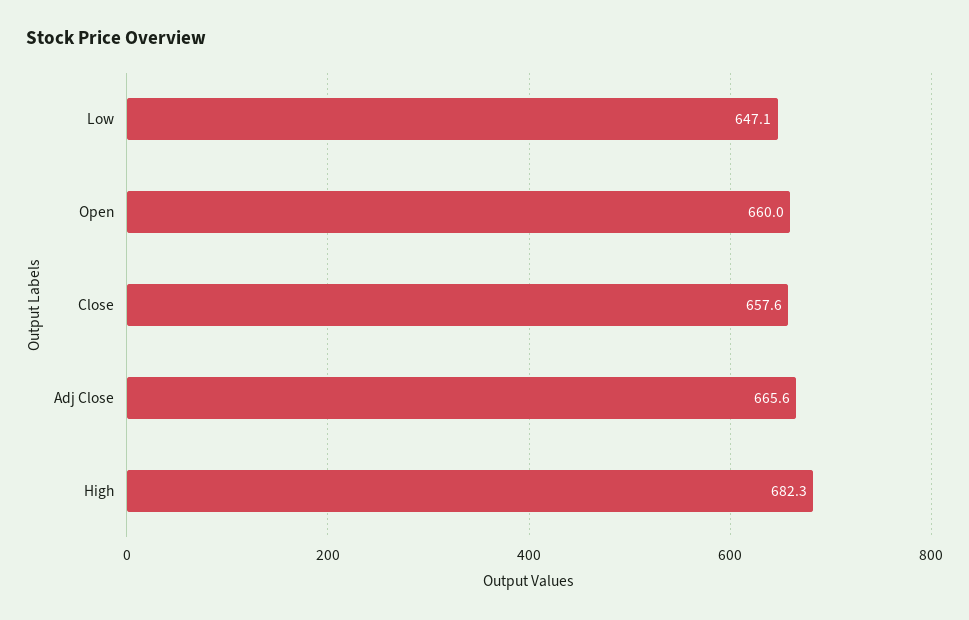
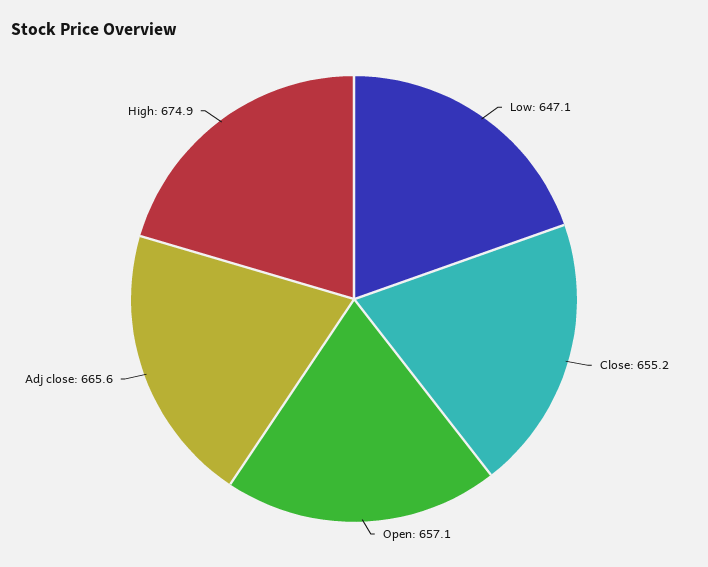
Open: 660 -> 657.1
Close: 657.6 -> 655.2
High: 682.3 -> 674.9

